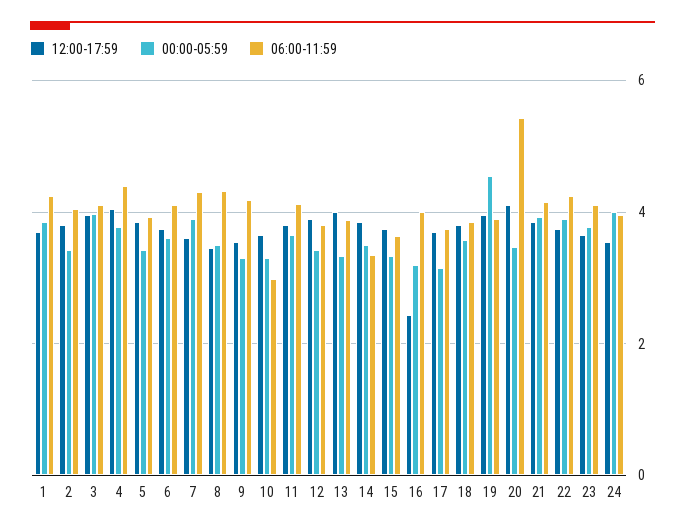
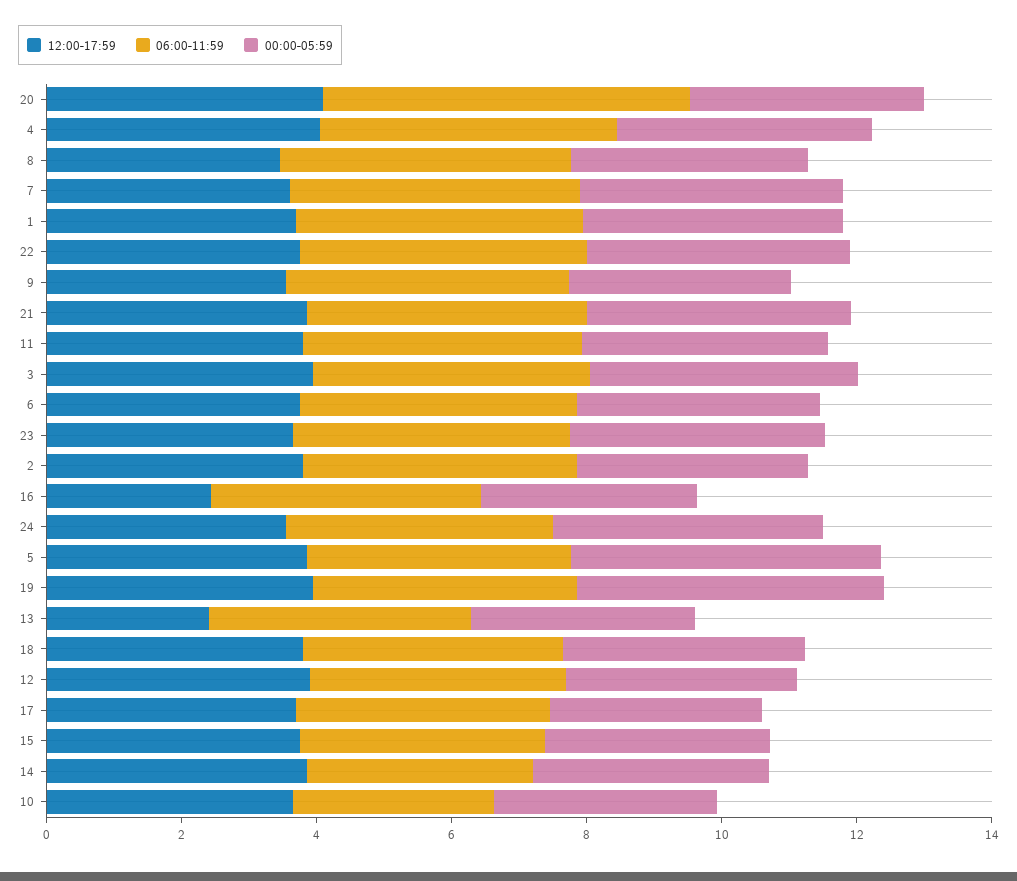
00:00-05:59, 5: 3.4 -> 4.5
12:00-17:59, 13: 4 -> 2.5

